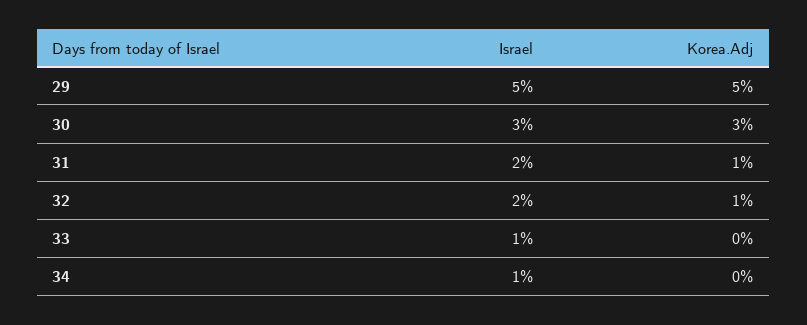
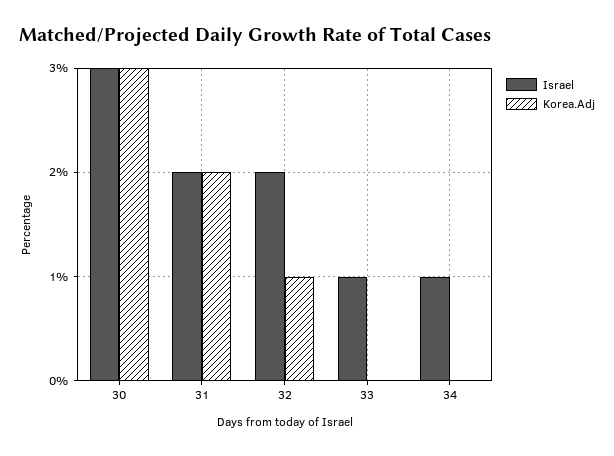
Israel, 29: 5 -> none
Korea.Adj, 29: 5 -> none
Korea.Adj, 31: 1 -> 2

